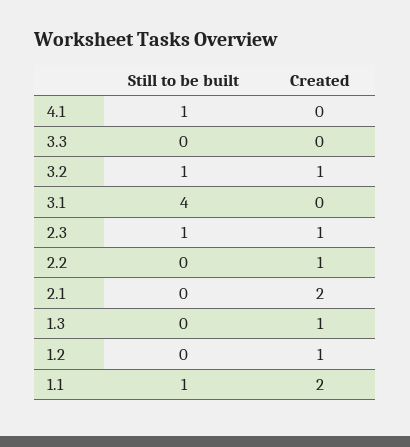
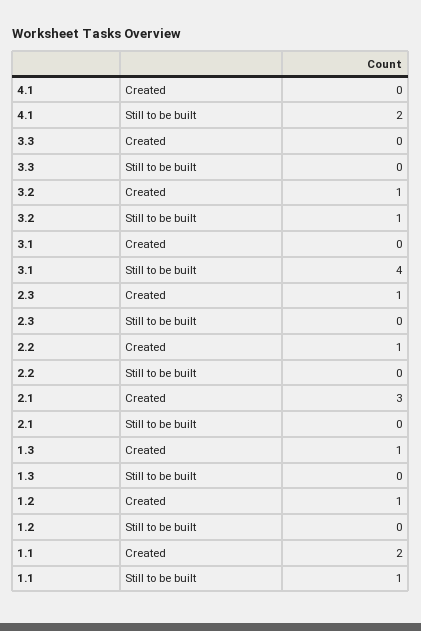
Still to be built, 4.1: 1 -> 2
Still to be built, 2.3: 1 -> 0
Created, 2.1: 2 -> 3

